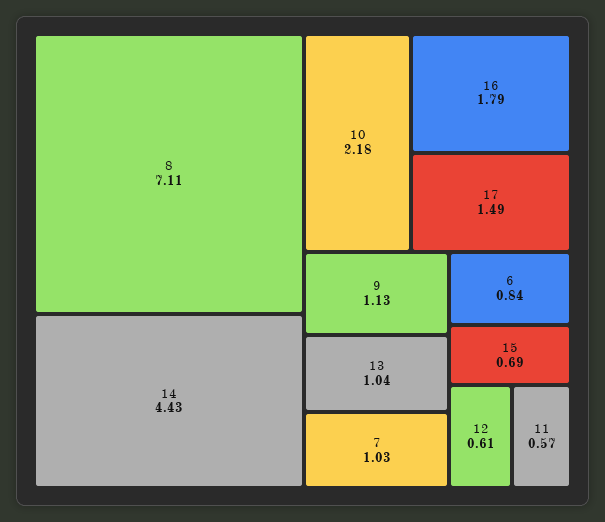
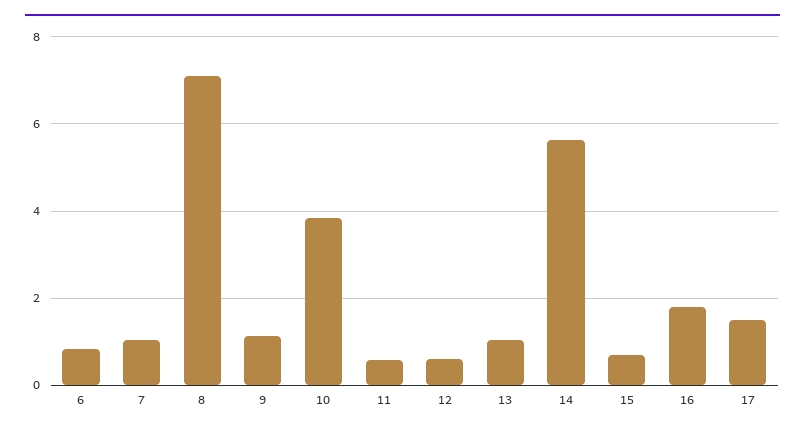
14: 4.43 -> 5.6
10: 2.18 -> 3.8

